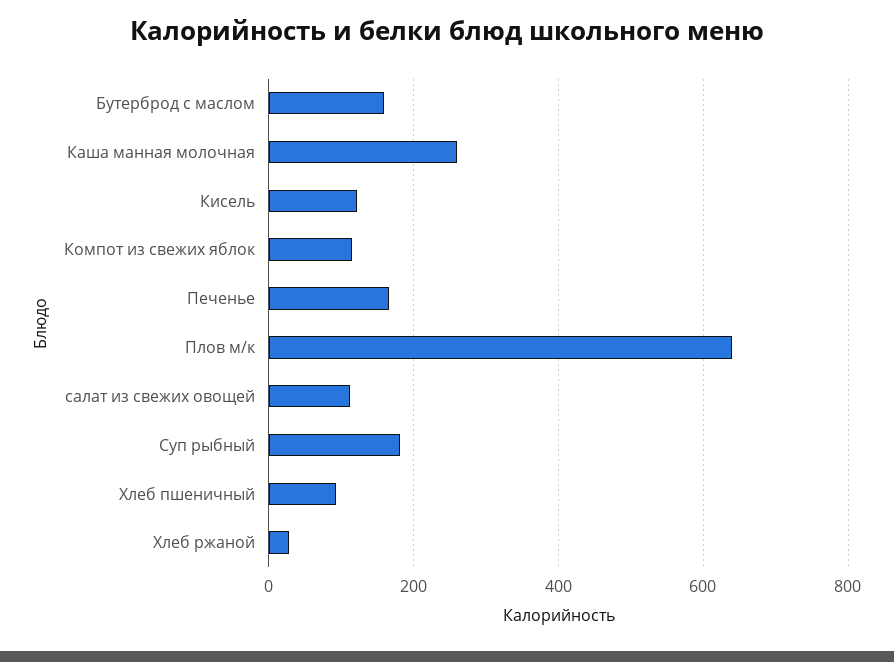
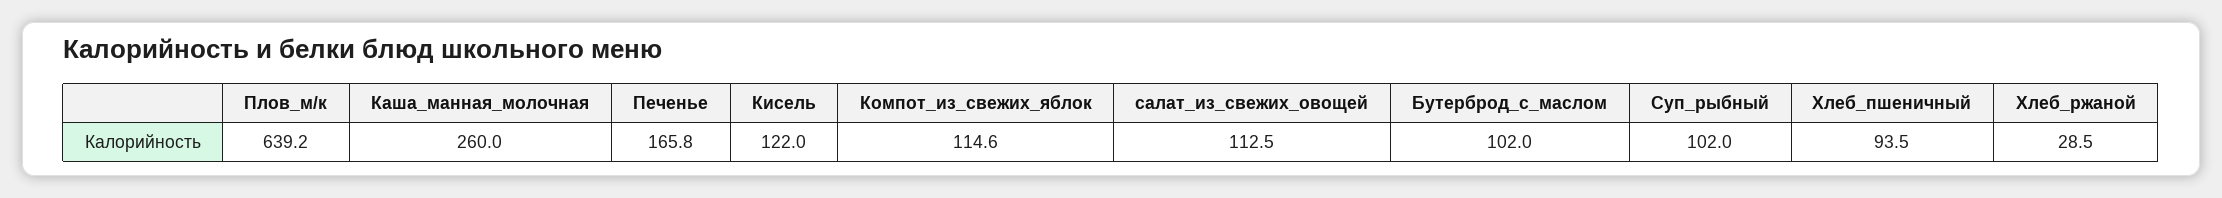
Бутерброд с маслом: 160 -> 102
Суп рыбный: 180 -> 102

